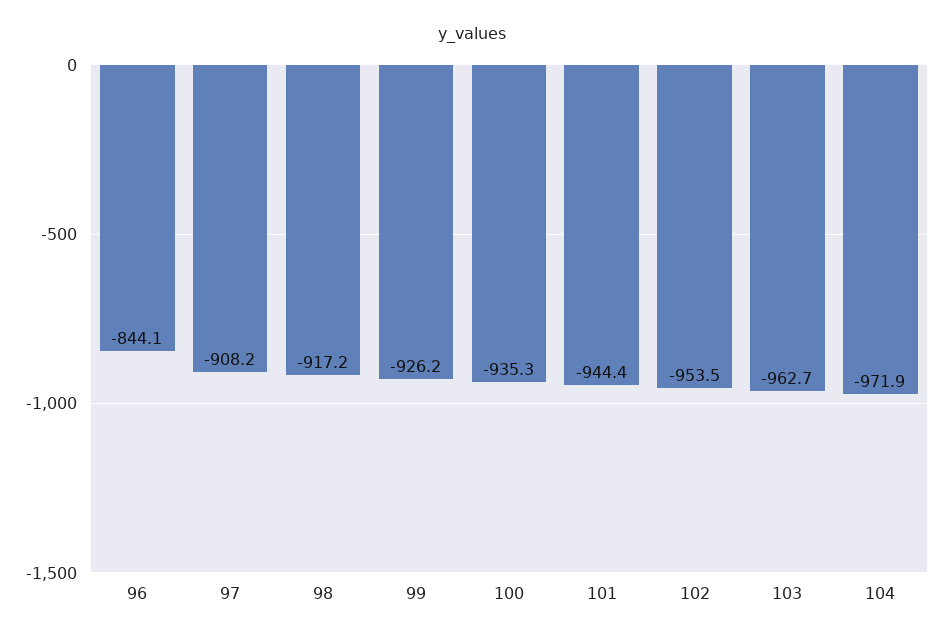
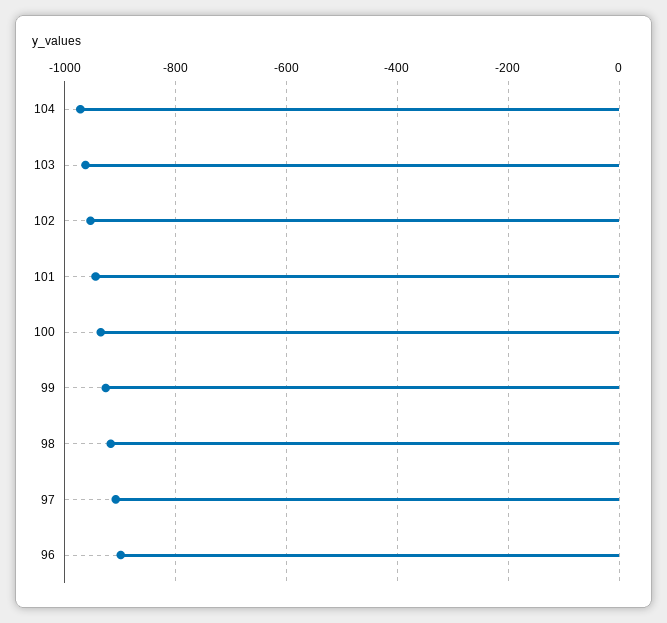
96: -844.1 -> -900

